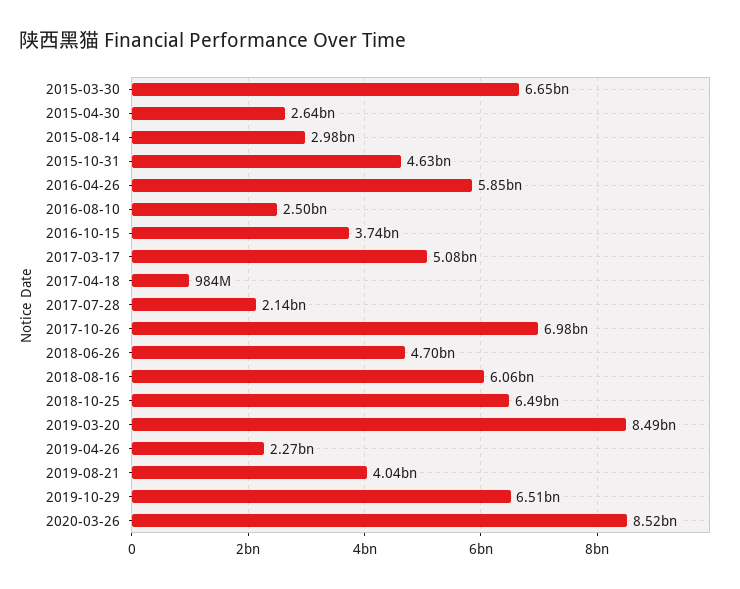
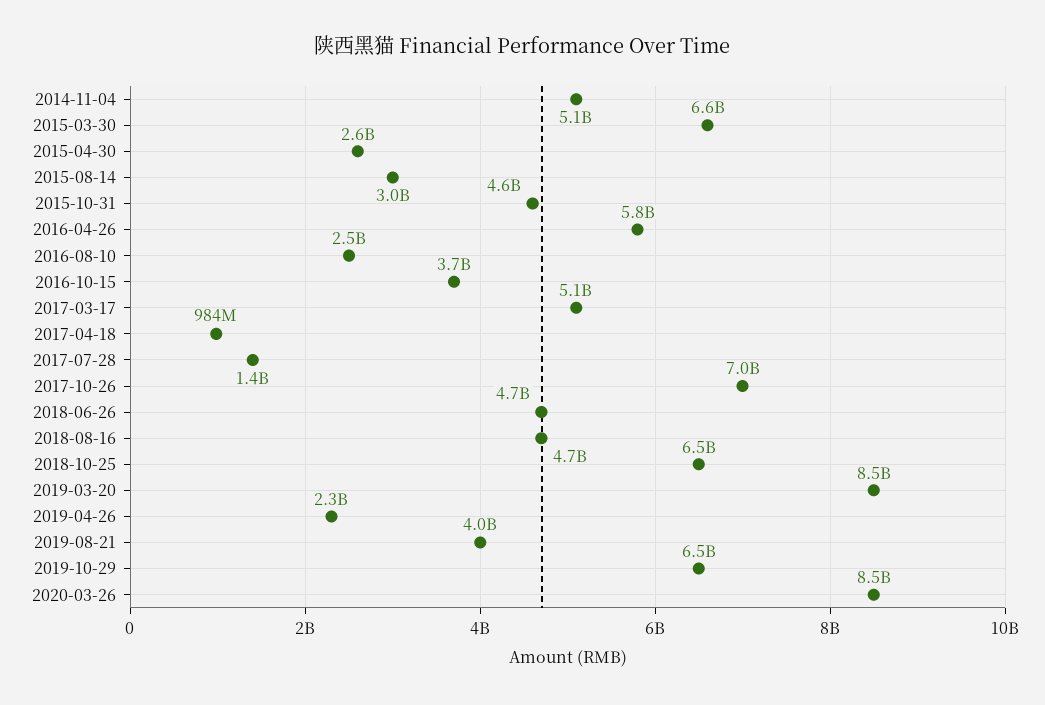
2017-07-28: 2140000000 -> 1400000000
2018-08-16: 6060000000 -> 4700000000
2014-11-04: none -> 5100000000

